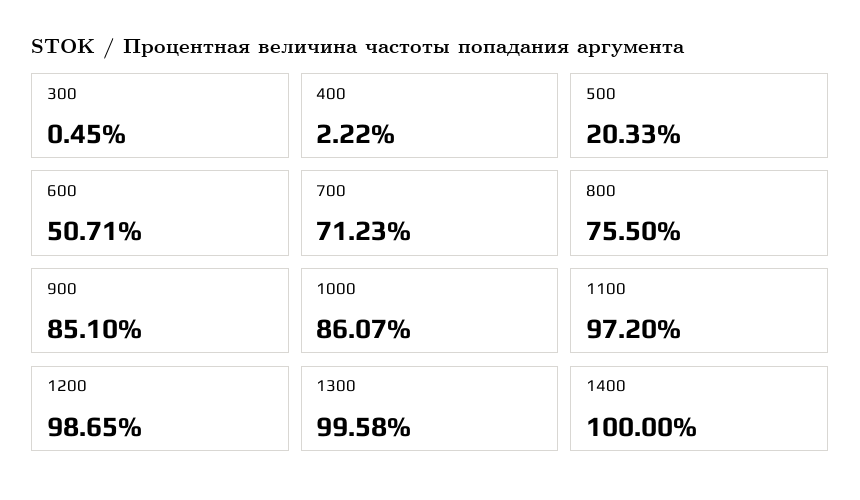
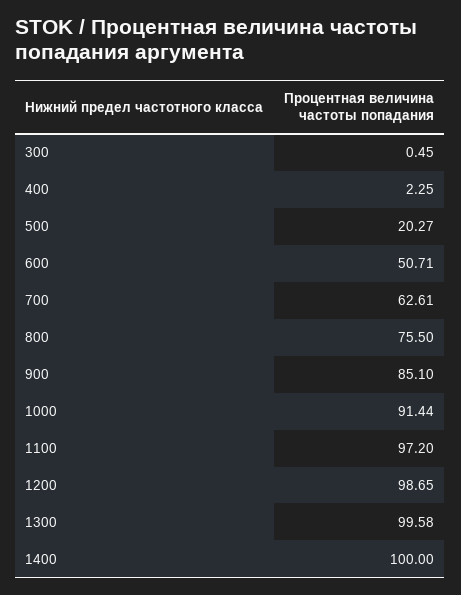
400: 2.22 -> 2.25
500: 20.33 -> 20.27
700: 71.23 -> 62.61
1000: 86.07 -> 91.44

